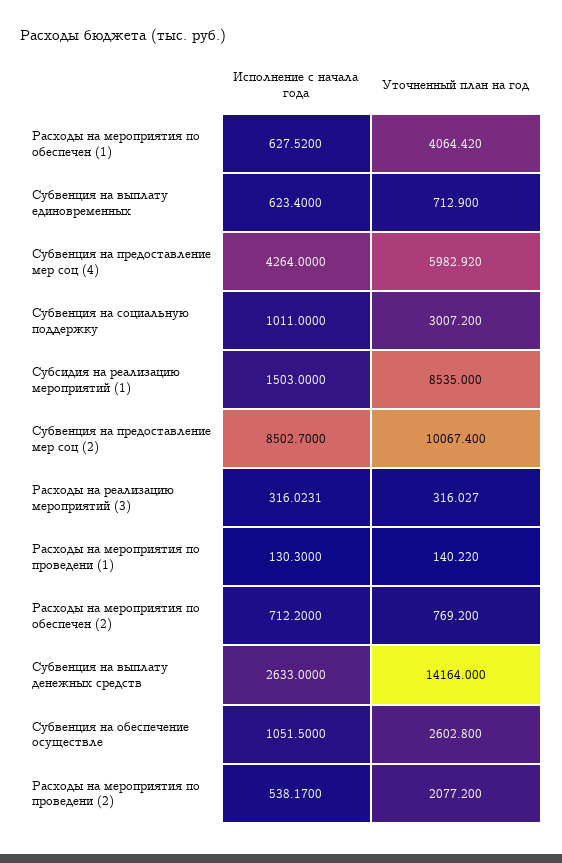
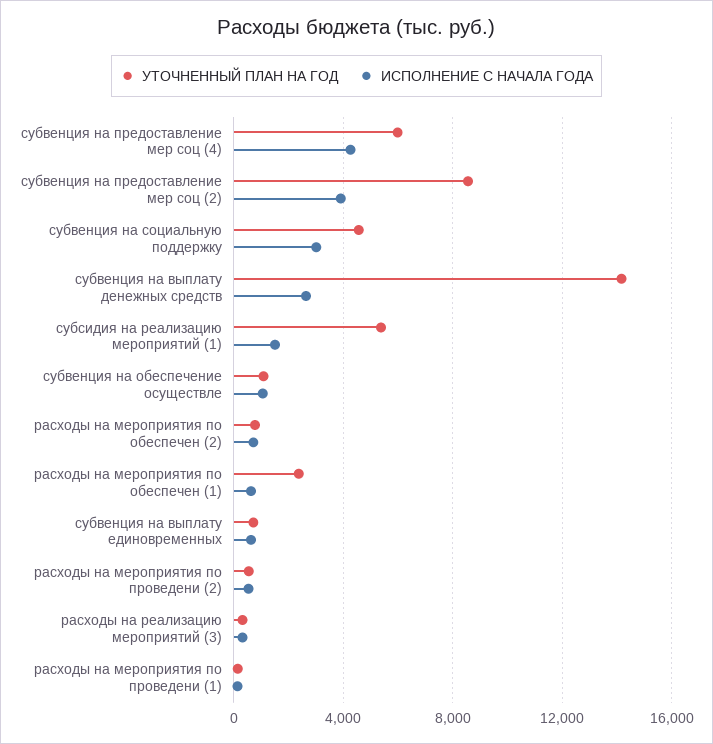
Уточненный план на год, Расходы на мероприятия по обеспечен (1): 4064.42 -> 2500
Исполнение с начала года, Субвенция на социальную поддержку: 1011 -> 3000
Уточненный план на год, Субвенция на социальную поддержку: 3007.2 -> 4500
Уточненный план на год, Субсидия на реализацию мероприятий (1): 8535 -> 5500
Исполнение с начала года, Субвенция на предоставление мер соц (2): 8502.7 -> 4000
Уточненный план на год, Субвенция на предоставление мер соц (2): 10067.4 -> 8500
Уточненный план на год, Субвенция на обеспечение осуществле: 2602.8 -> 1000
Уточненный план на год, Расходы на мероприятия по проведени (2): 2077.2 -> 500

